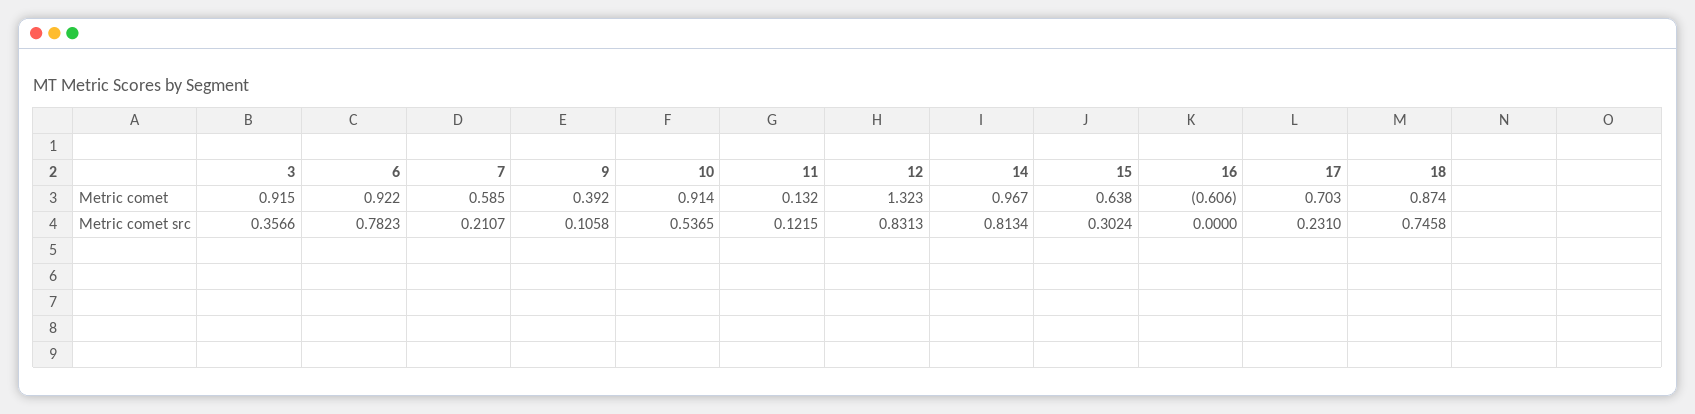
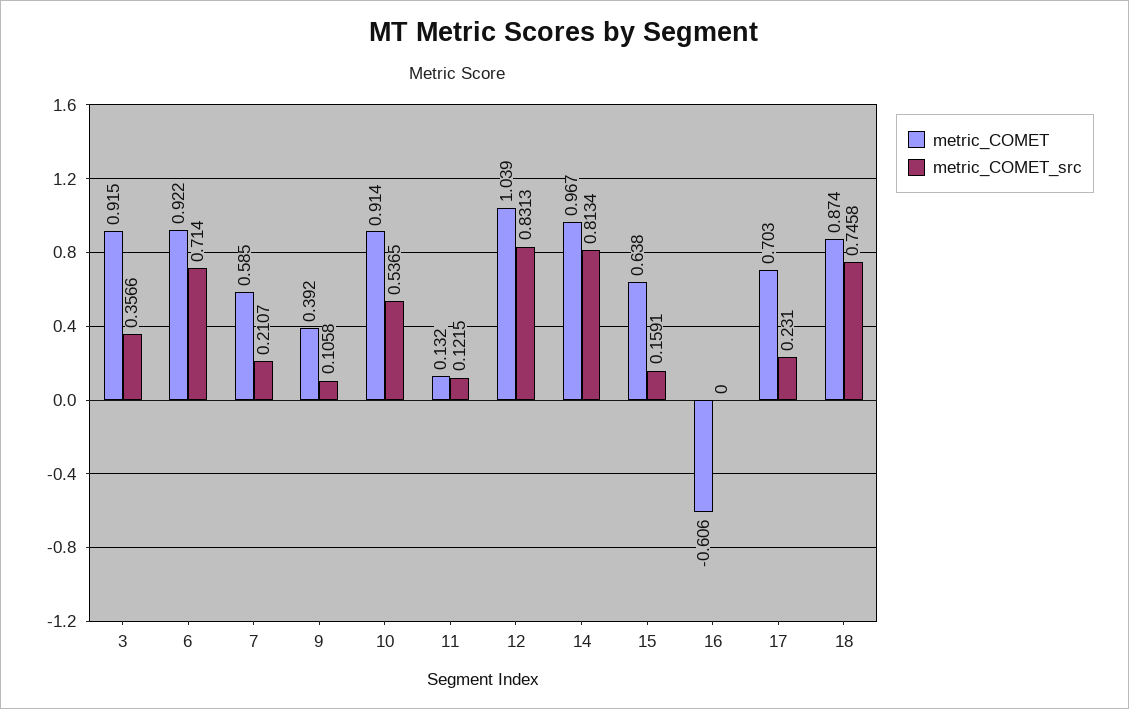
Metric comet, 12: 1.323 -> 1.039
Metric comet src, 6: 0.7823 -> 0.714
Metric comet src, 15: 0.3024 -> 0.1591

